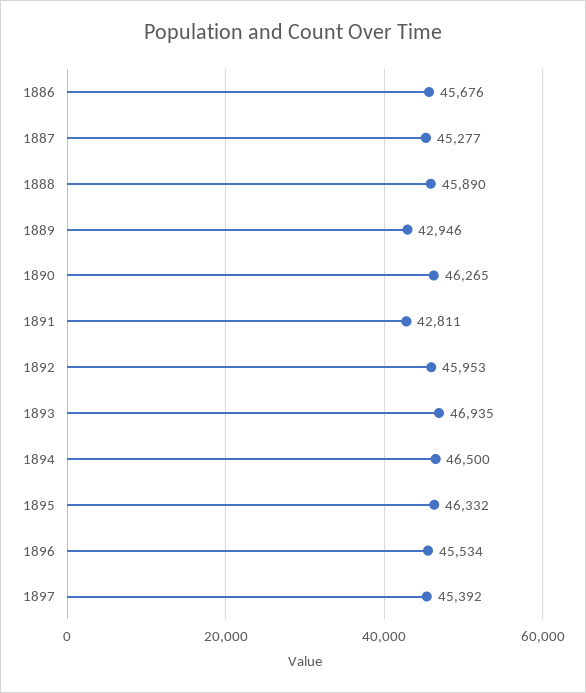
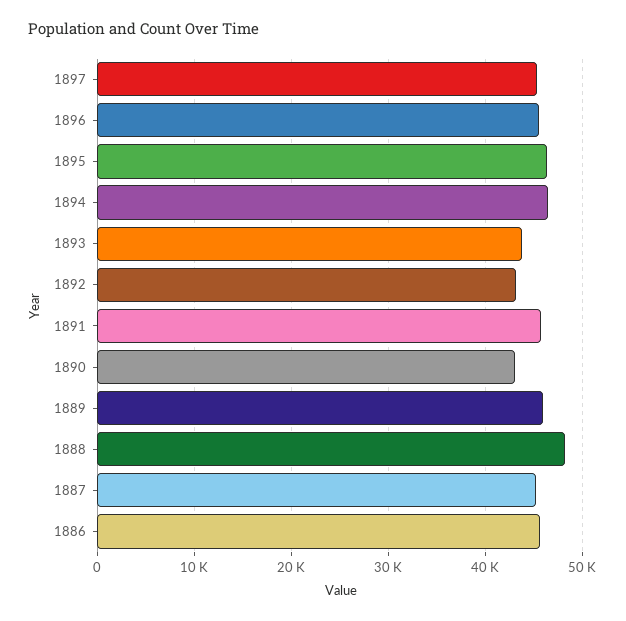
1888: 45890 -> 48000
1889: 42946 -> 46000
1890: 46265 -> 43000
1891: 42811 -> 46000
1892: 45953 -> 43000
1893: 46935 -> 44000

